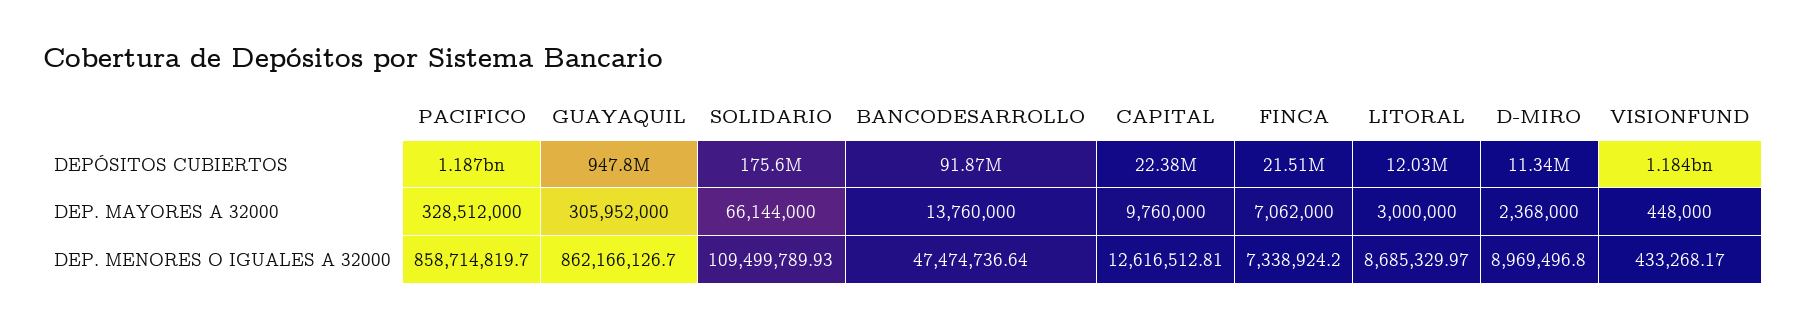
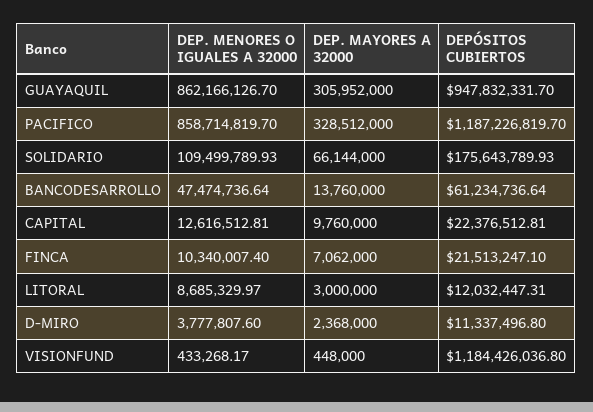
BANCODESARROLLO, DEPÓSITOS CUBIERTOS: 91870000 -> 61234736.64
FINCA, DEP. MENORES O IGUALES A 32000: 7338924.2 -> 10340007.4
D-MIRO, DEP. MENORES O IGUALES A 32000: 8969496.8 -> 3777807.6

